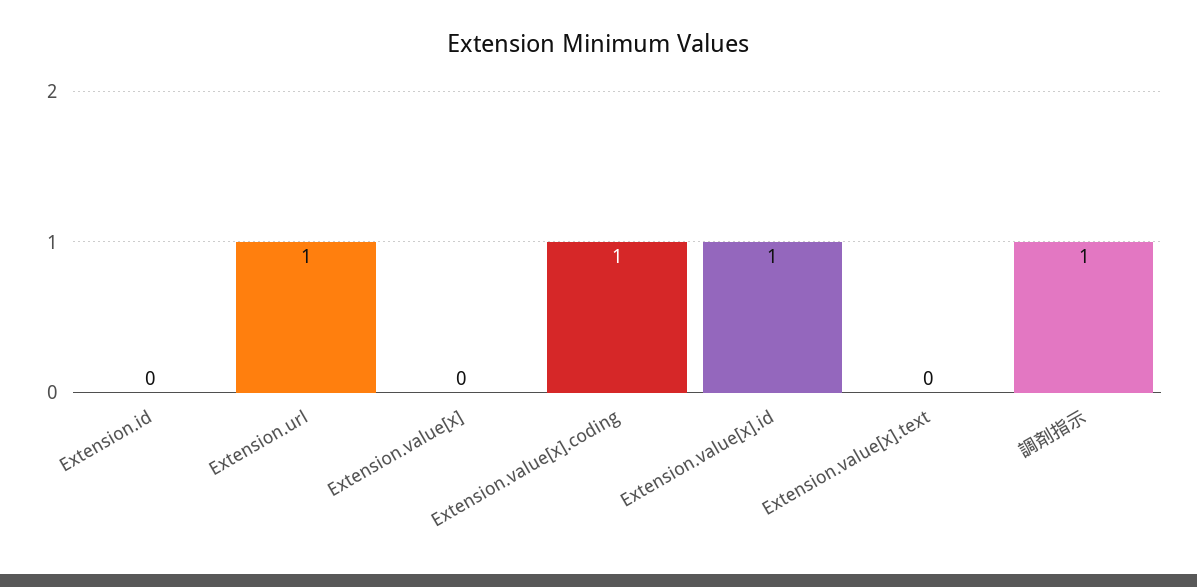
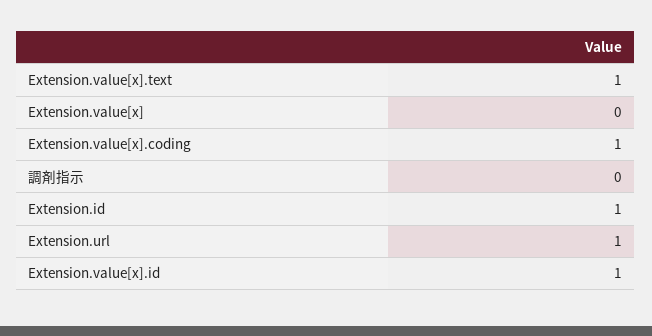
Extension.id: 0 -> 1
Extension.value[x].text: 0 -> 1
調剤指示: 1 -> 0

